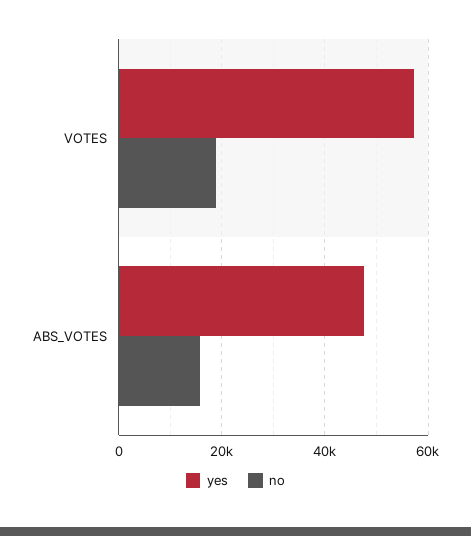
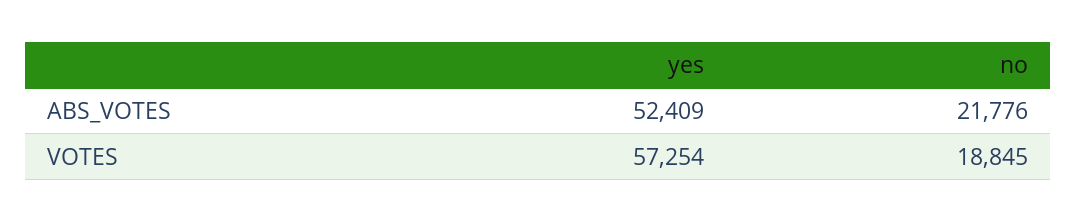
yes, ABS_VOTES: 48000 -> 52409
no, ABS_VOTES: 16000 -> 21776

